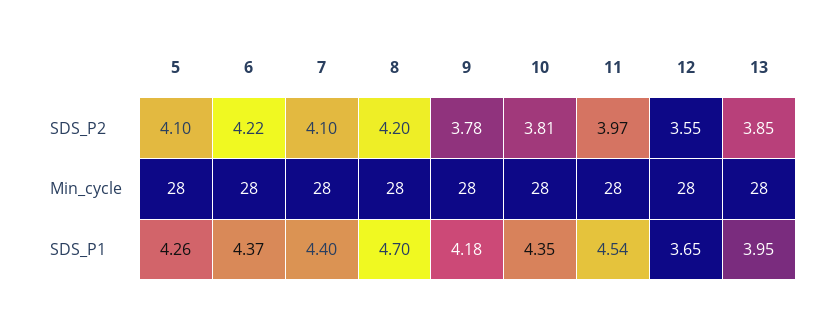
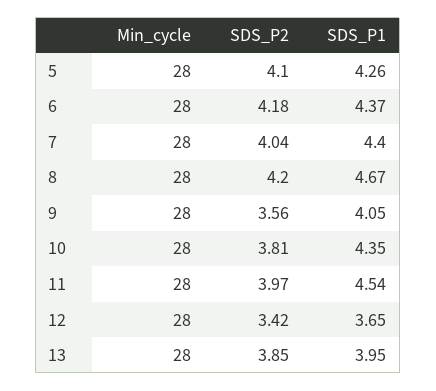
6, SDS_P2: 4.22 -> 4.18
7, SDS_P2: 4.1 -> 4.04
9, SDS_P2: 3.78 -> 3.56
12, SDS_P2: 3.55 -> 3.42
8, SDS_P1: 4.7 -> 4.67
9, SDS_P1: 4.18 -> 4.05

